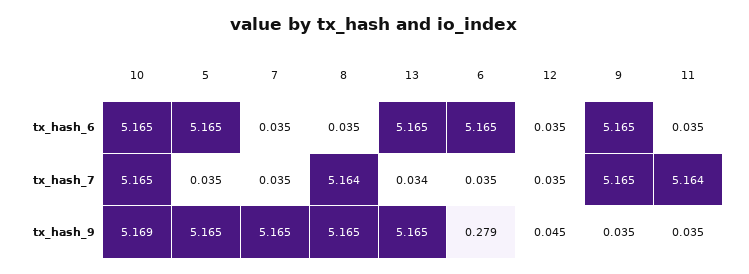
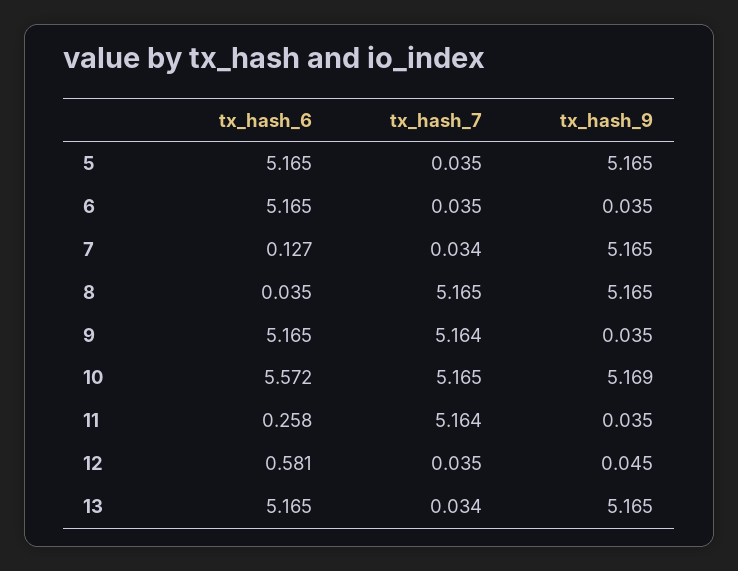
10, tx_hash_6: 5.165 -> 5.572
7, tx_hash_6: 0.035 -> 0.127
12, tx_hash_6: 0.035 -> 0.581
11, tx_hash_6: 0.035 -> 0.258
7, tx_hash_7: 0.035 -> 0.034
8, tx_hash_7: 5.164 -> 5.165
9, tx_hash_7: 5.165 -> 5.164
6, tx_hash_9: 0.279 -> 0.035

